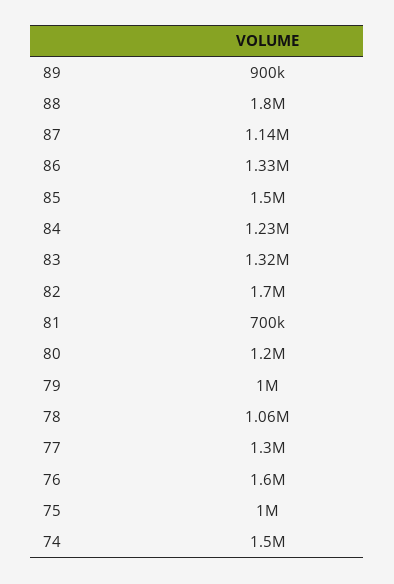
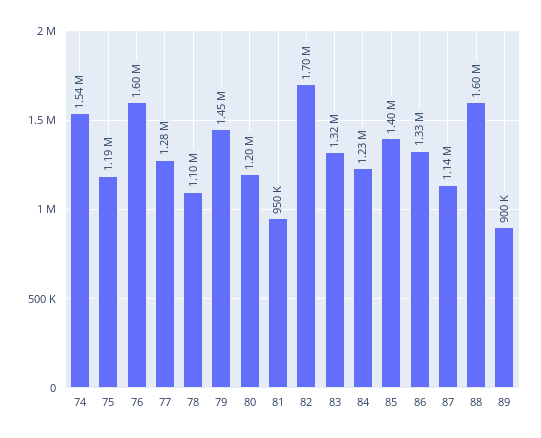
88: 1800000 -> 1600000
85: 1500000 -> 1400000
81: 700000 -> 950000
79: 1000000 -> 1450000
78: 1060000 -> 1100000
77: 1300000 -> 1280000
75: 1000000 -> 1190000
74: 1500000 -> 1540000

